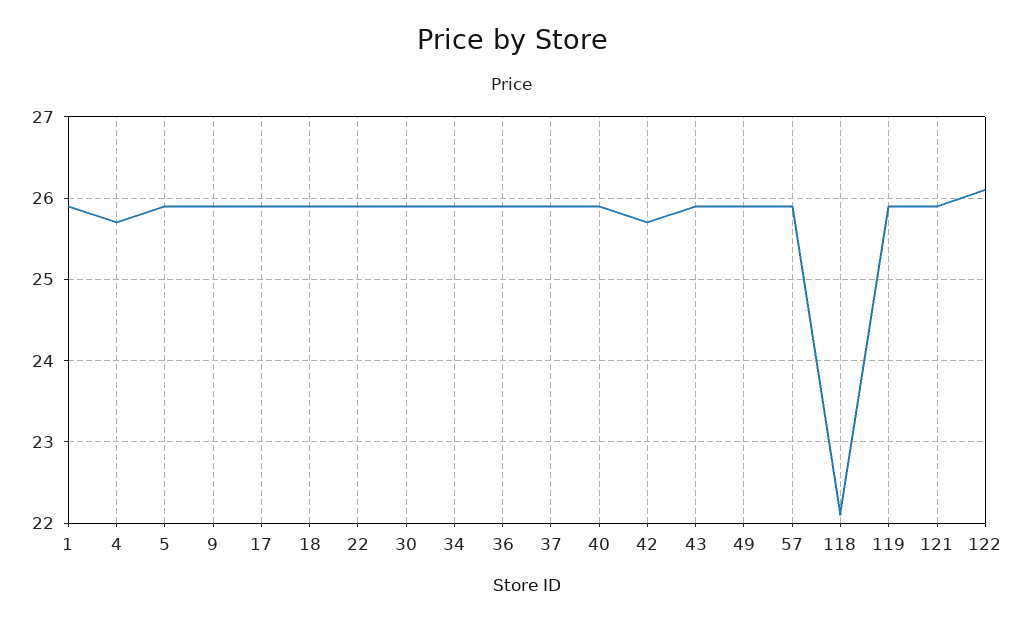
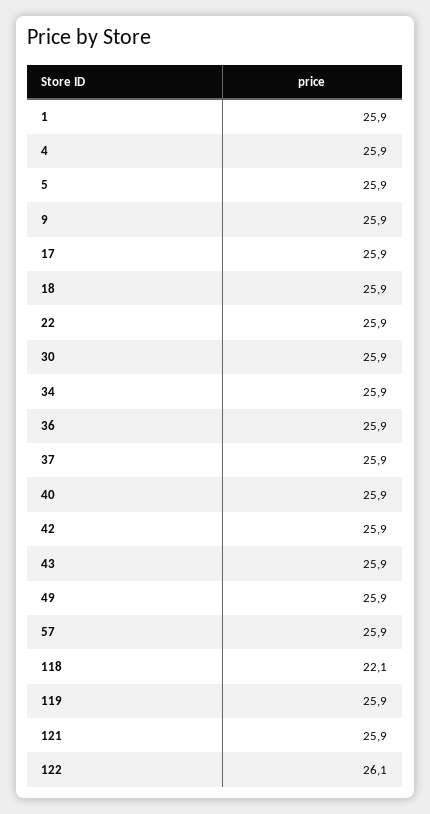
4: 25.7 -> 25.9
42: 25.7 -> 25.9

